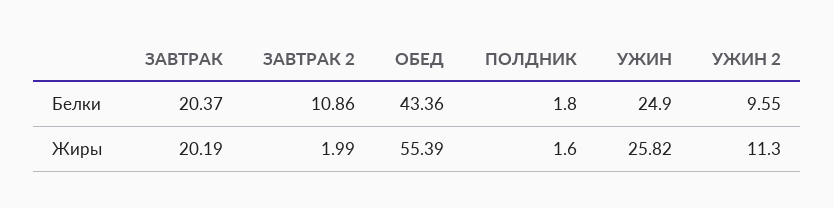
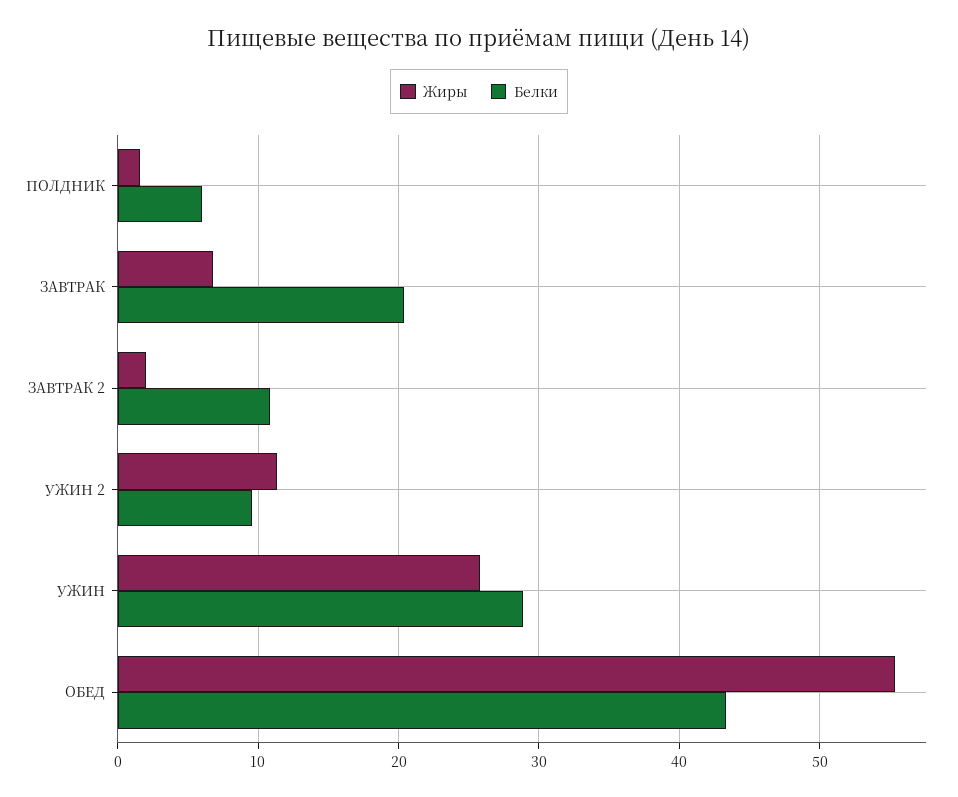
Белки, ПОЛДНИК: 1.8 -> 6
Белки, УЖИН: 24.9 -> 29
Жиры, ЗАВТРАК: 20.19 -> 7

